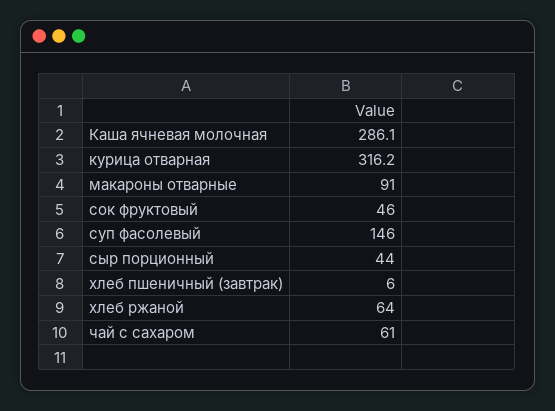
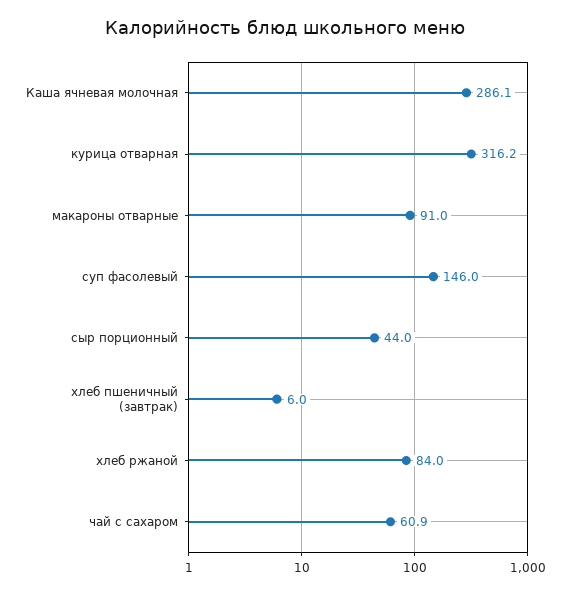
сок фруктовый: 46 -> none
хлеб ржаной: 64 -> 84
чай с сахаром: 61 -> 60.9

